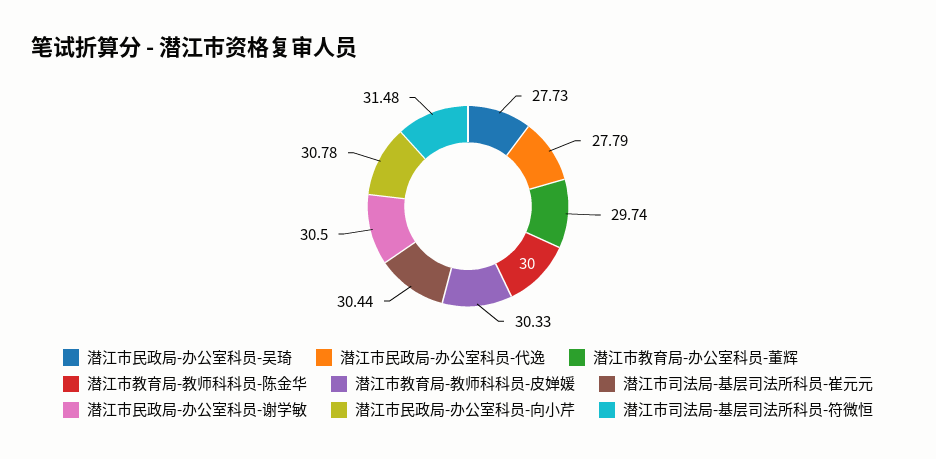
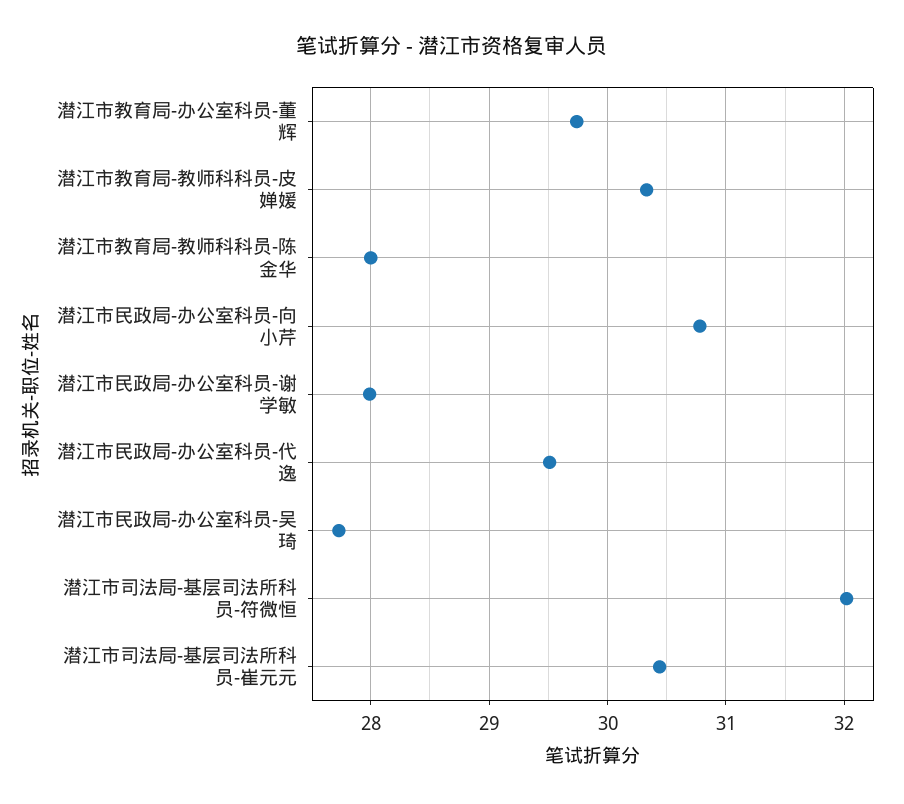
潜江市民政局-办公室科员-代逸: 27.79 -> 29.5
潜江市教育局-教师科科员-陈金华: 30 -> 28
潜江市民政局-办公室科员-谢学敏: 30.5 -> 28
潜江市司法局-基层司法所科员-符微恒: 31.48 -> 32

